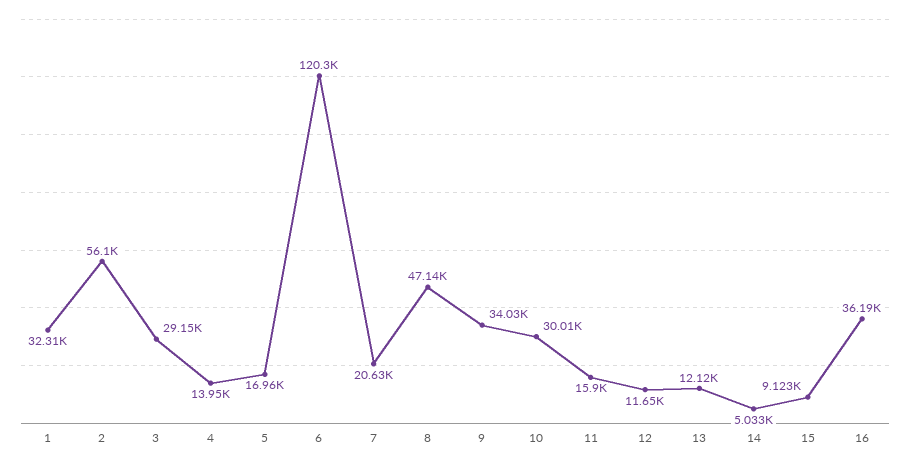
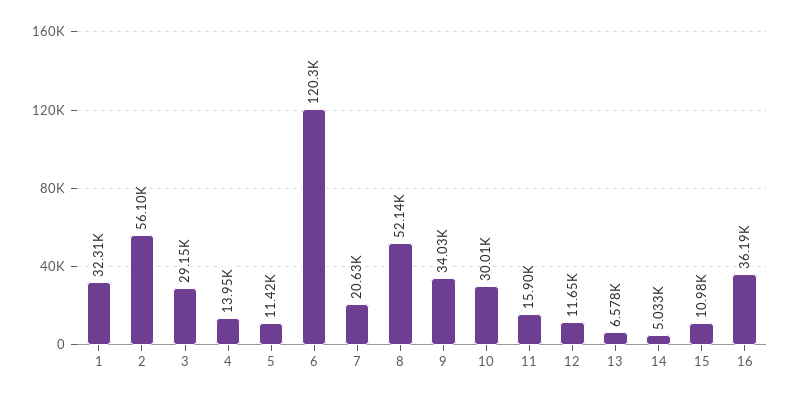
5: 16960 -> 11420
8: 47140 -> 52140
13: 12120 -> 6578
15: 9123 -> 10980

